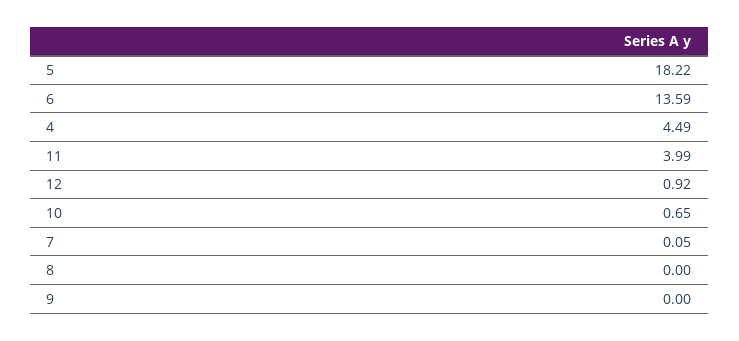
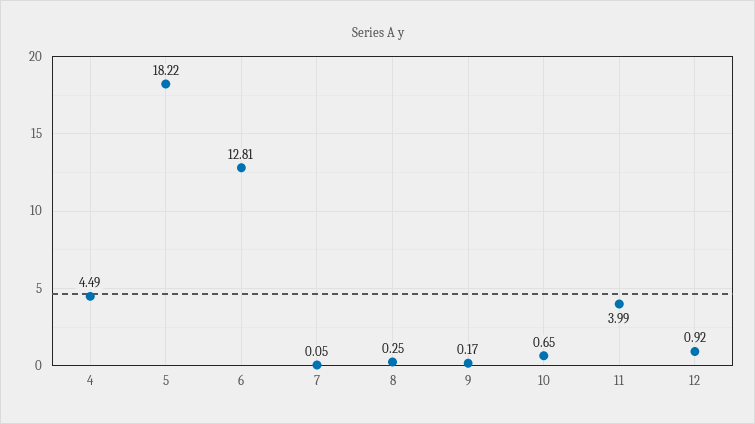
6: 13.59 -> 12.81
8: 0 -> 0.25
9: 0 -> 0.17

